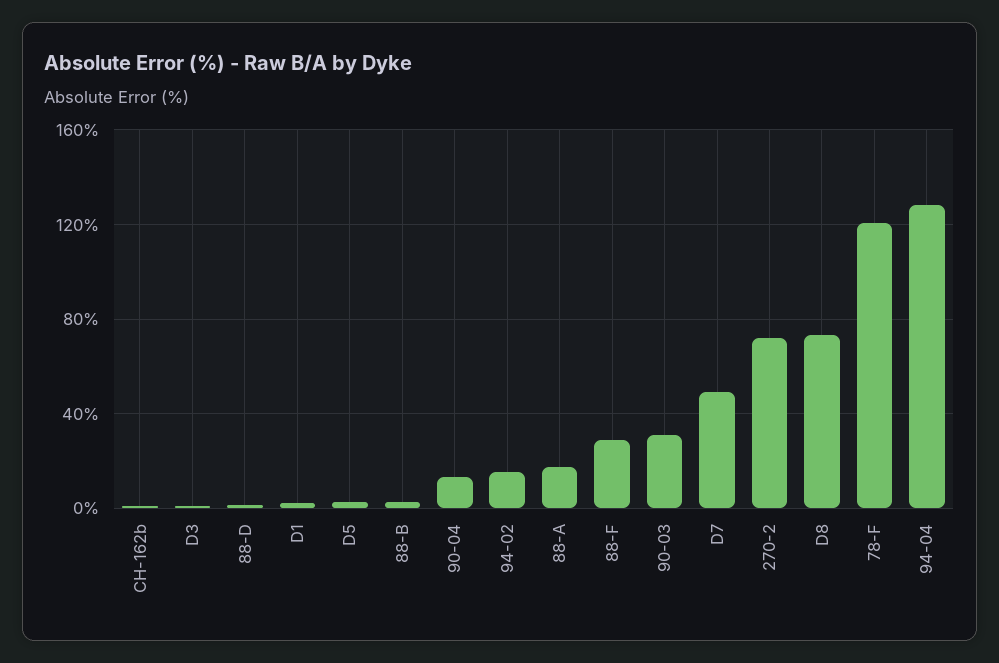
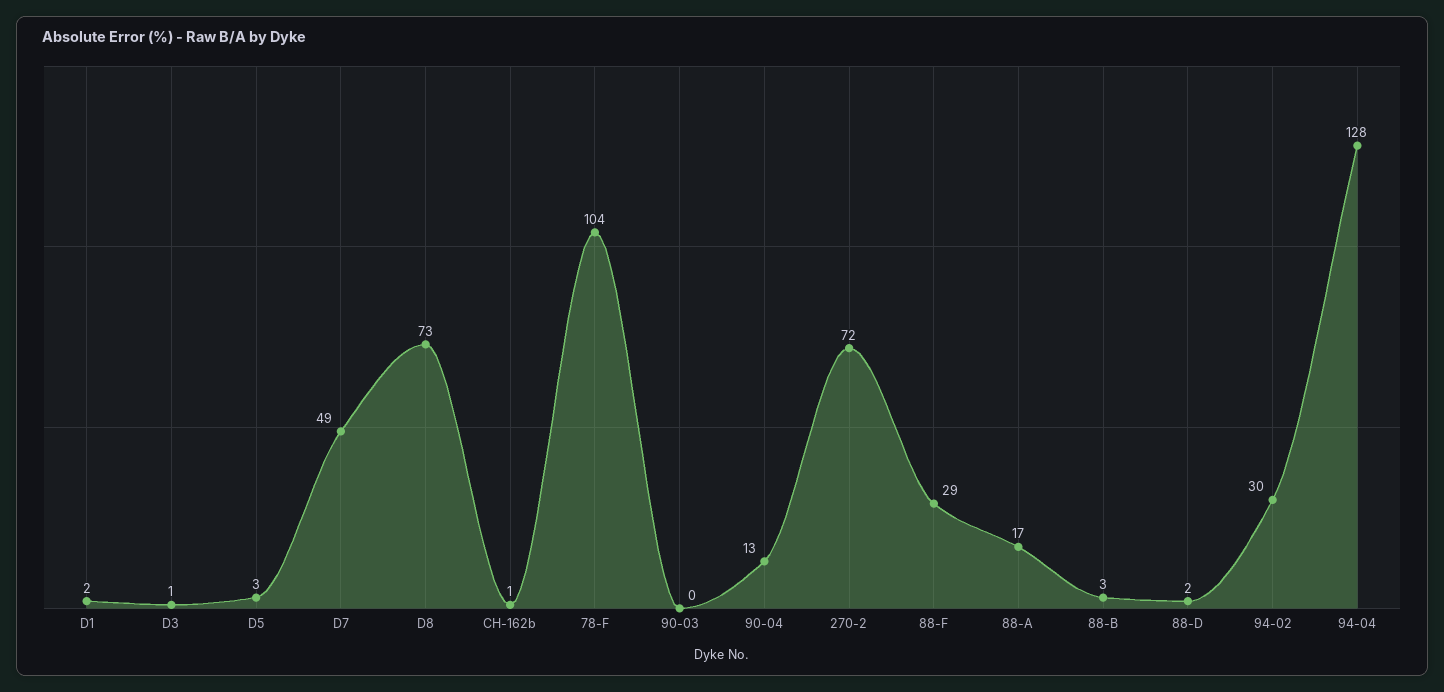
94-02: 15 -> 30
90-03: 30 -> 0
78-F: 120 -> 104

